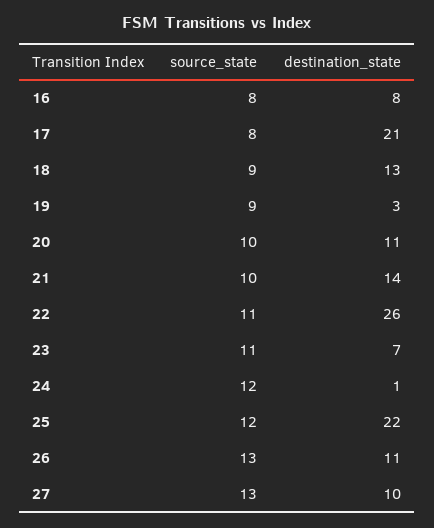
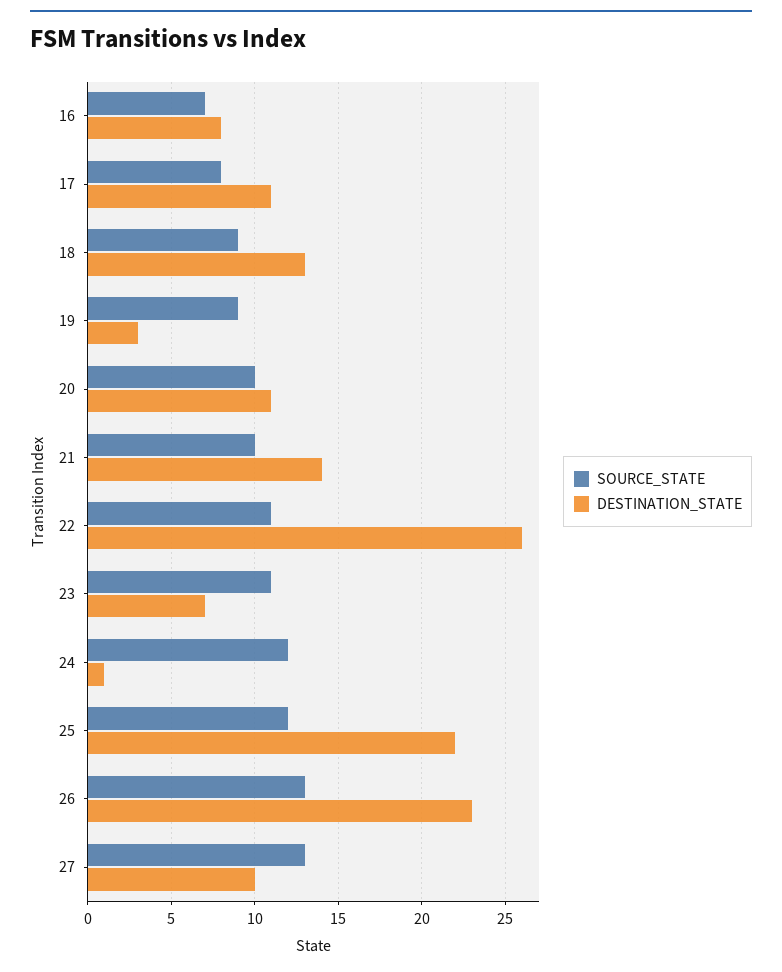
source_state, 16: 8 -> 7
destination_state, 17: 21 -> 11
destination_state, 26: 11 -> 23

